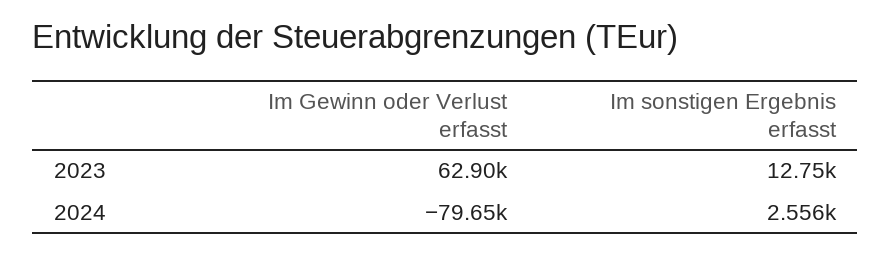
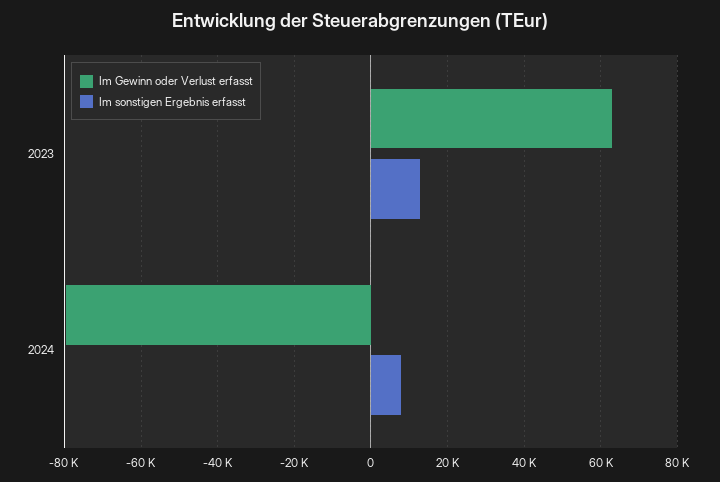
Im sonstigen Ergebnis erfasst, 2024: 2556 -> 8000

